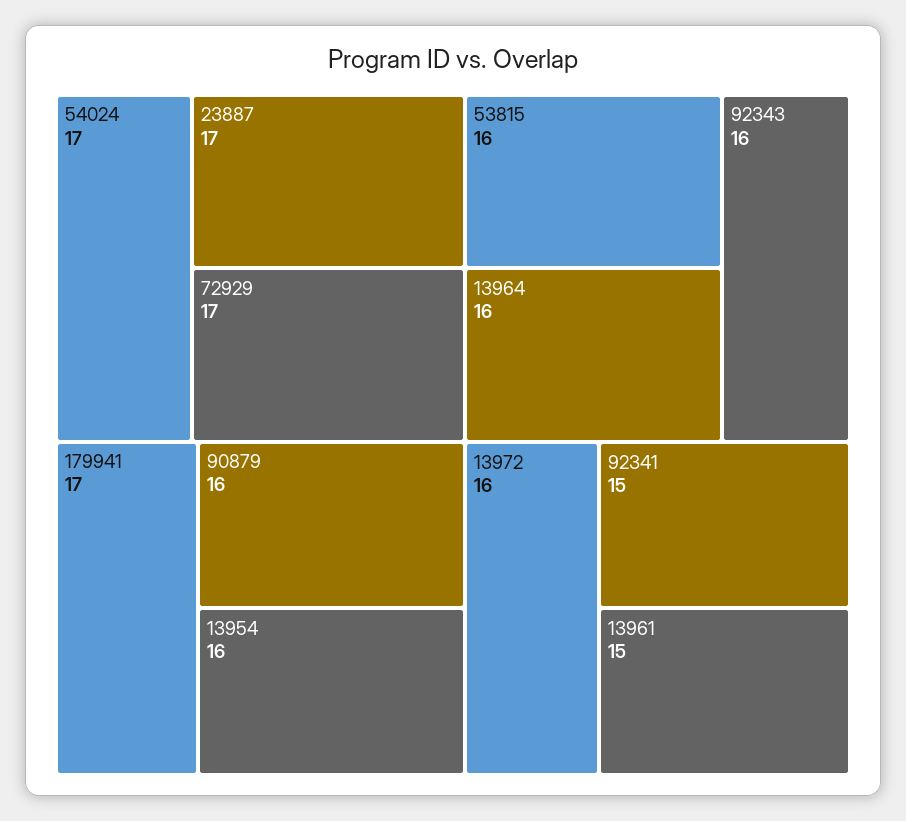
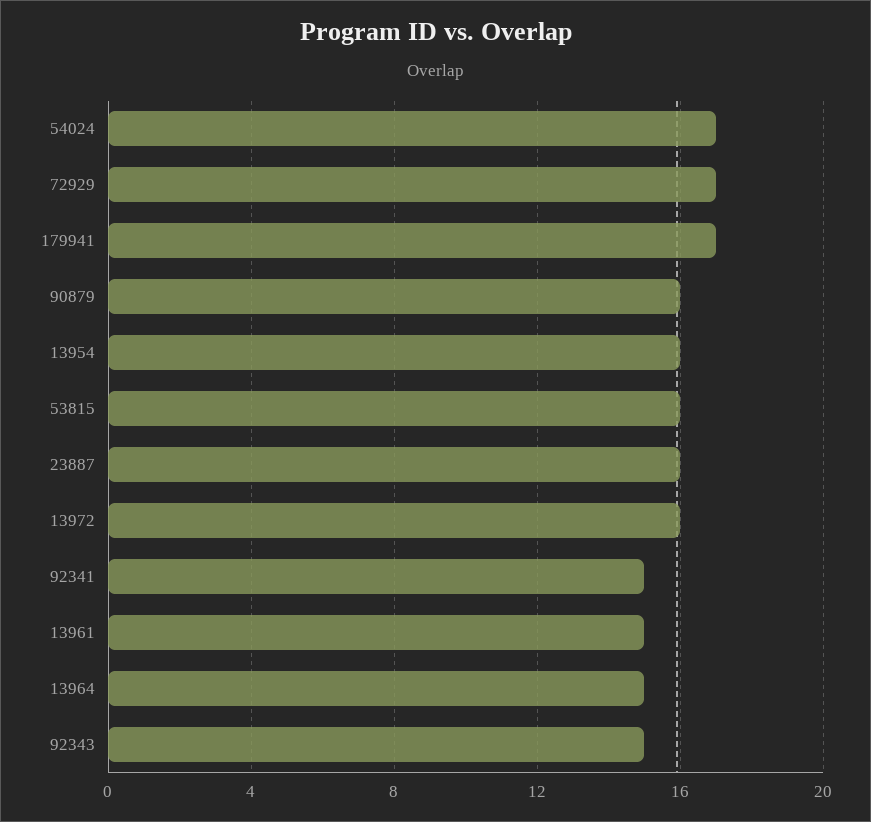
23887: 17 -> 16
13964: 16 -> 15
92343: 16 -> 15

